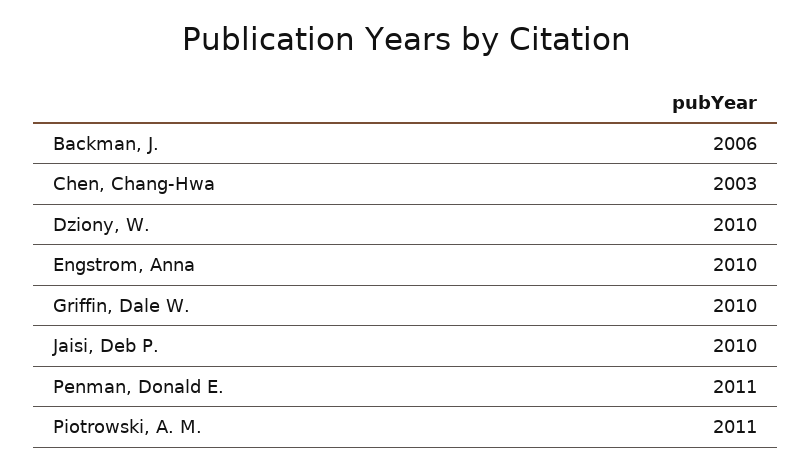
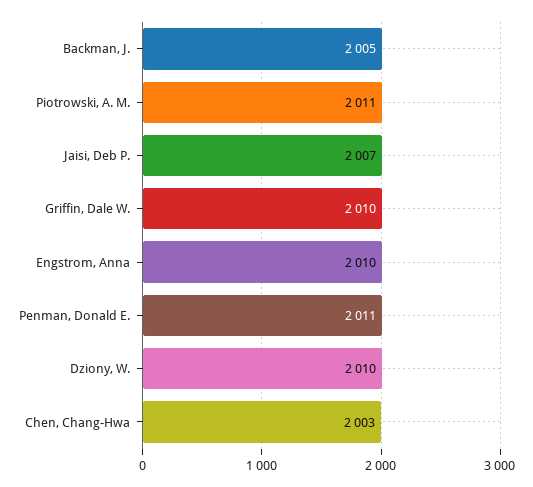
Backman, J.: 2006 -> 2005
Jaisi, Deb P.: 2010 -> 2007

